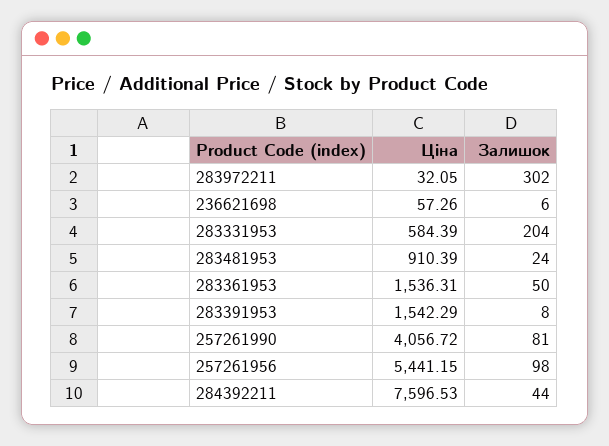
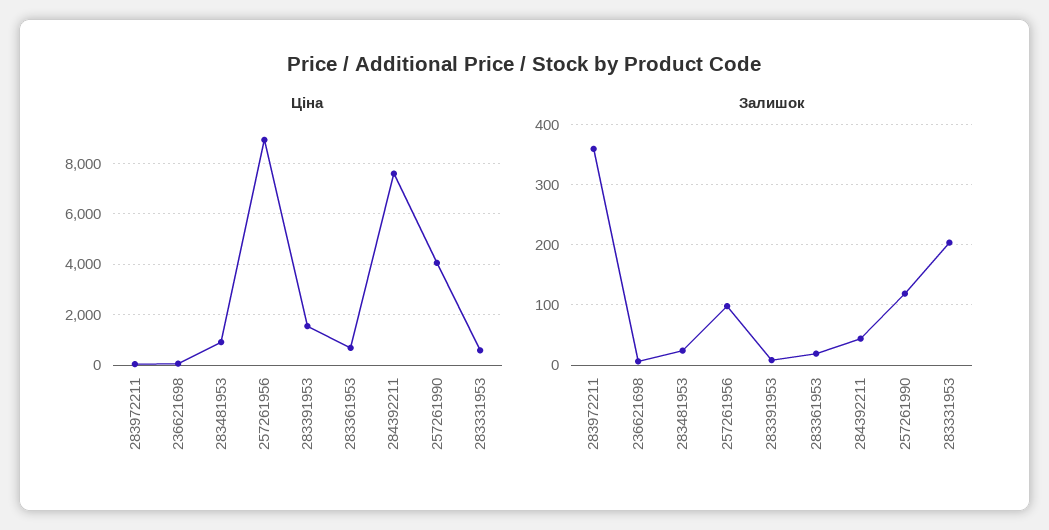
Залишок, 283972211: 302 -> 360
Ціна, 283361953: 1536.31 -> 750
Залишок, 283361953: 50 -> 20
Залишок, 257261990: 81 -> 120
Ціна, 257261956: 5441.15 -> 9000

